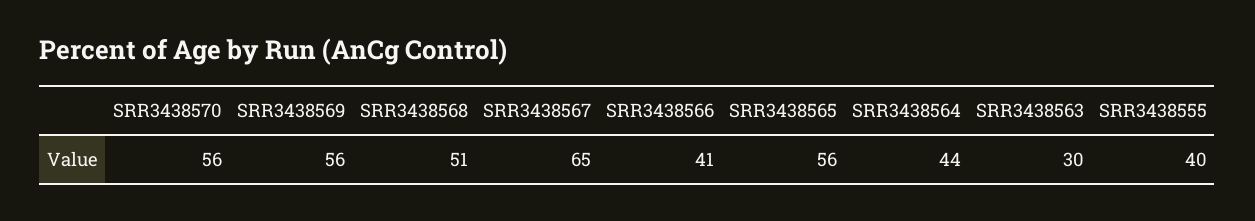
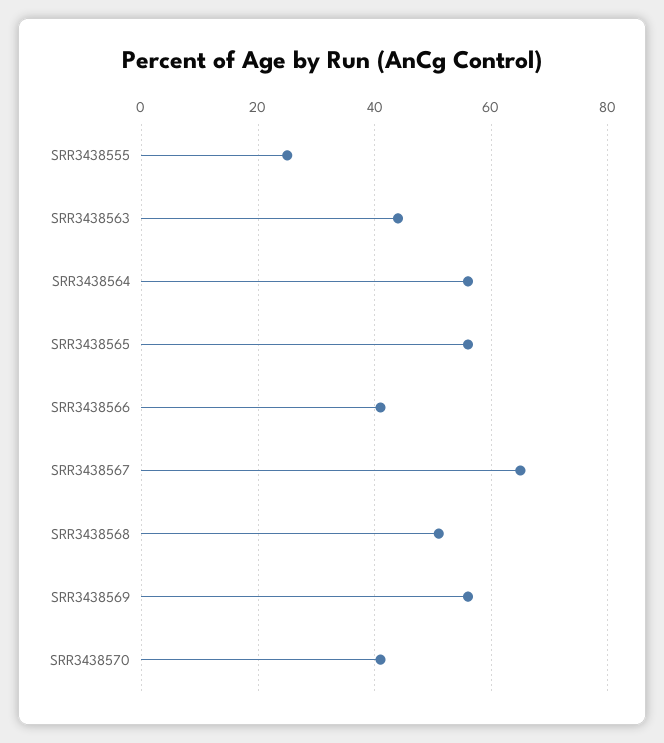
SRR3438570: 56 -> 40
SRR3438564: 44 -> 55
SRR3438563: 30 -> 45
SRR3438555: 40 -> 25

